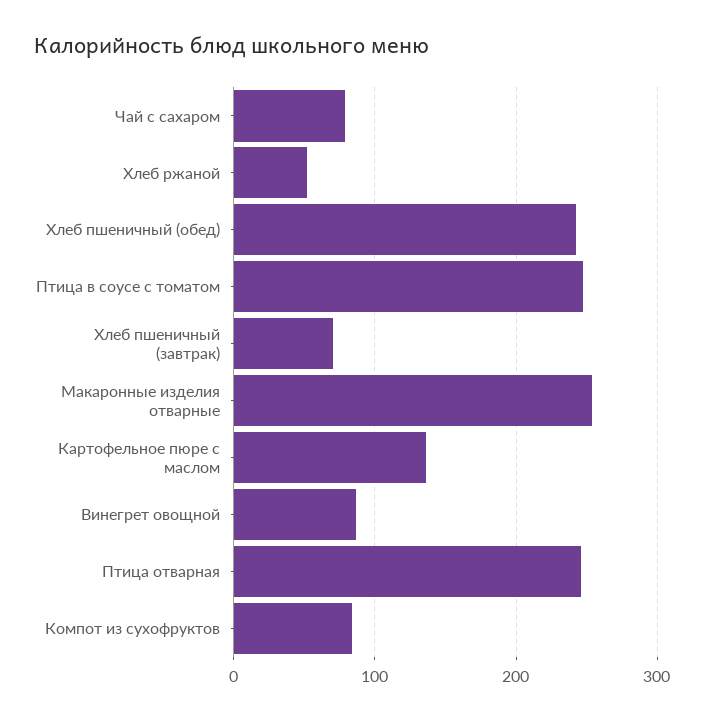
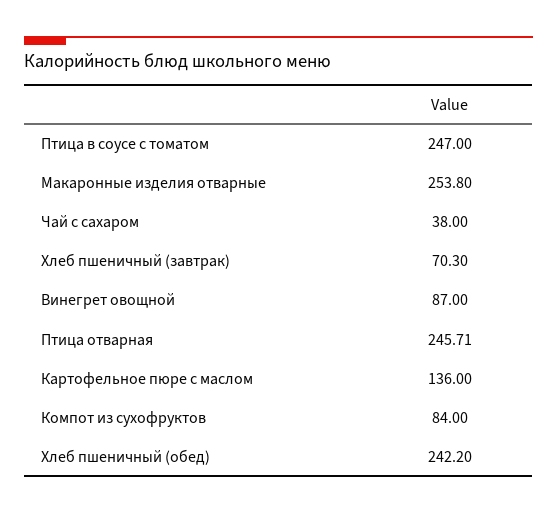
Чай с сахаром: 80 -> 38
Хлеб ржаной: 50 -> none

